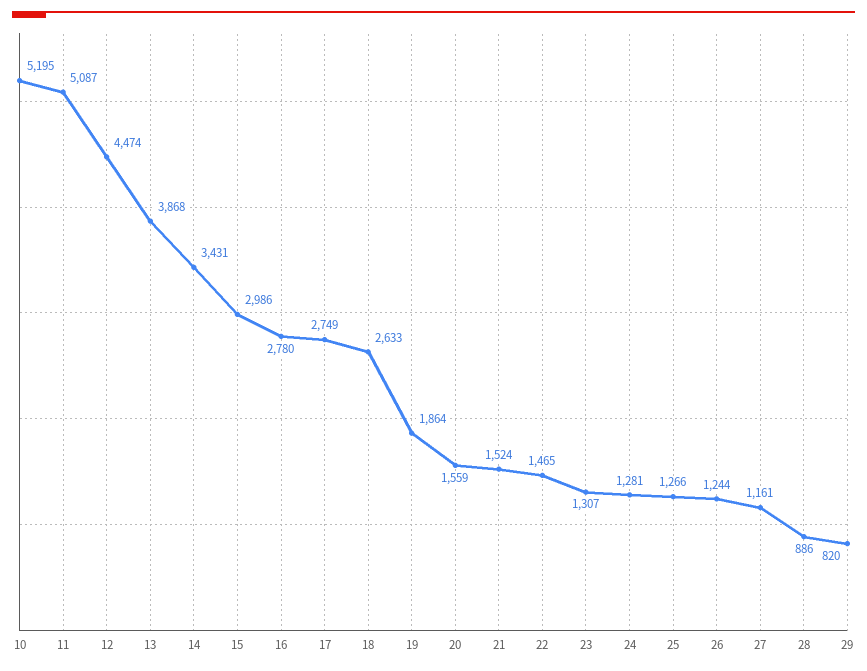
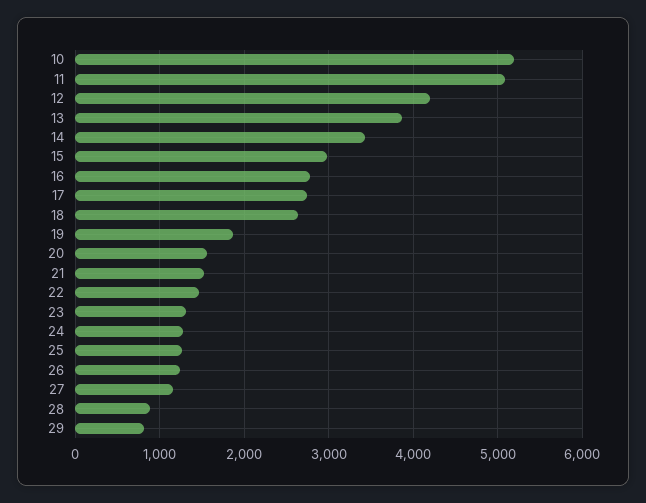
12: 4474 -> 4200

